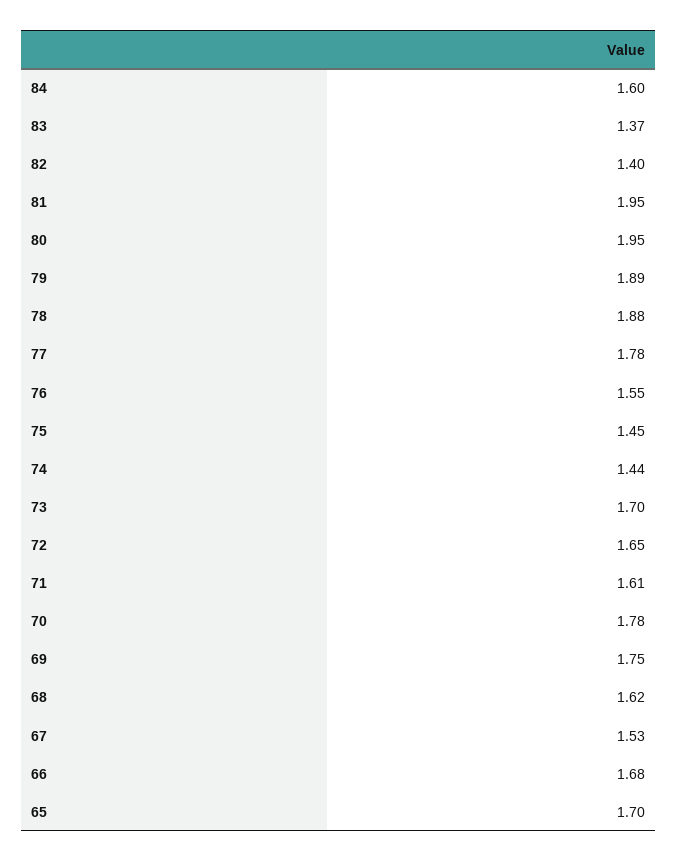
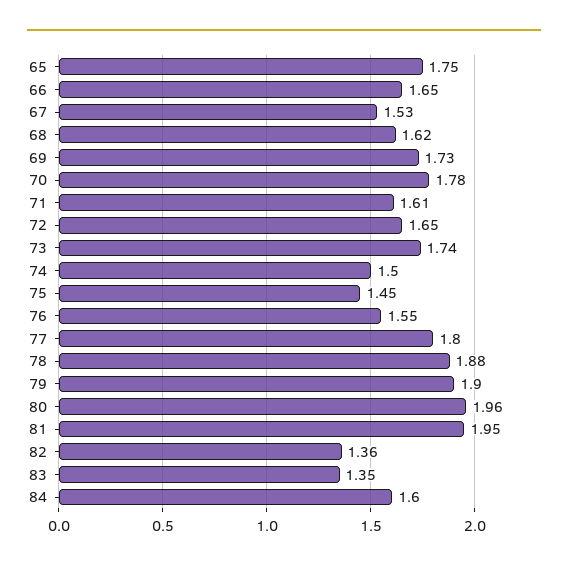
83: 1.37 -> 1.35
82: 1.4 -> 1.36
80: 1.95 -> 1.96
79: 1.89 -> 1.9
77: 1.78 -> 1.8
74: 1.44 -> 1.5
73: 1.7 -> 1.74
69: 1.75 -> 1.73
66: 1.68 -> 1.65
65: 1.7 -> 1.75

